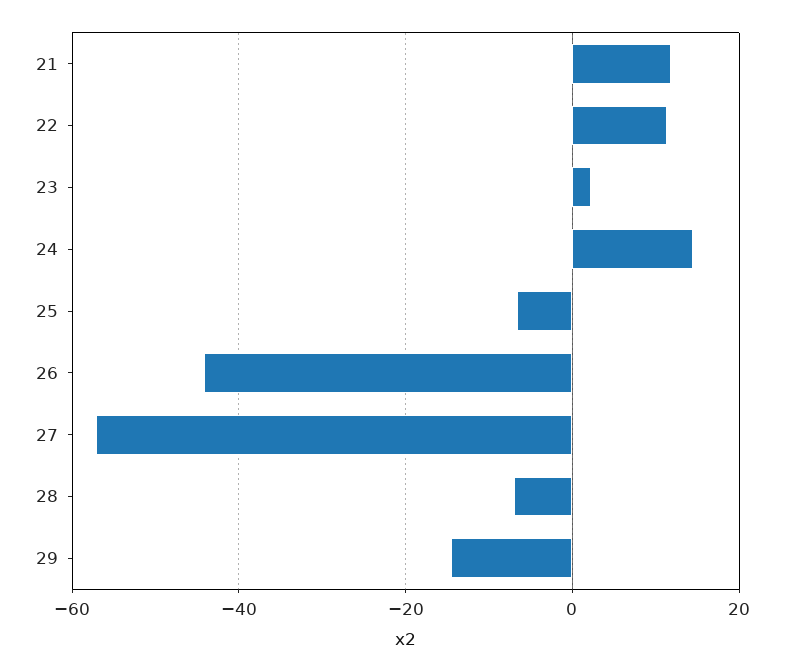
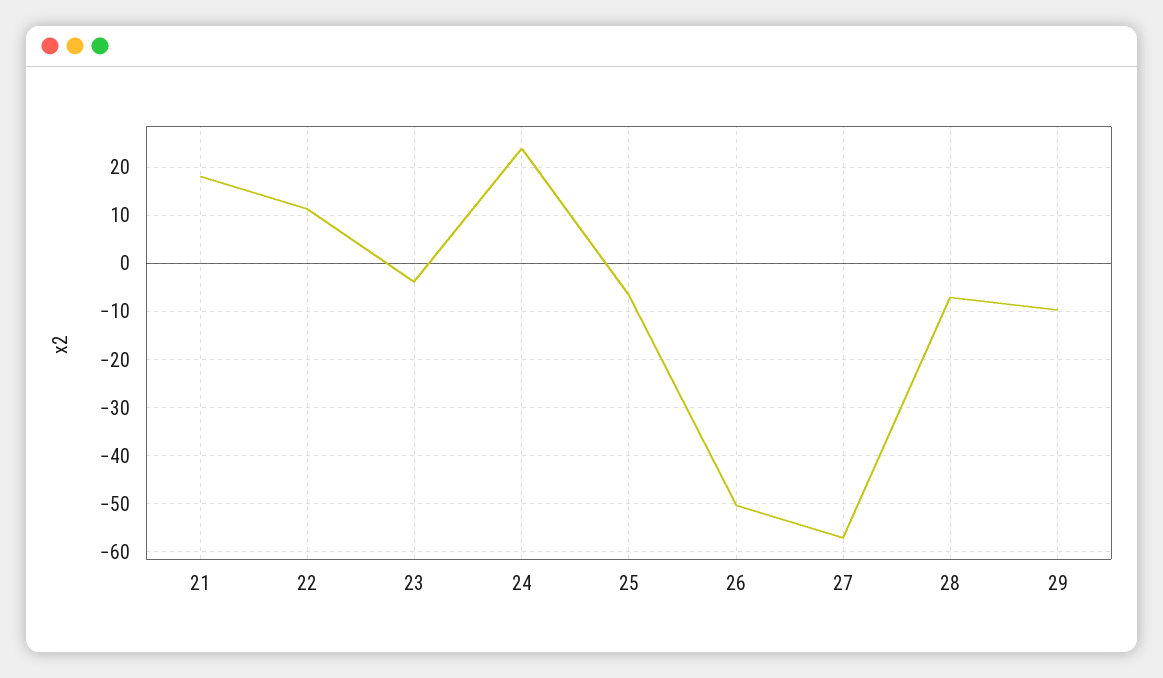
21: 12 -> 18
23: 2 -> -4
24: 14 -> 24
26: -44 -> -50
29: -14 -> -10

